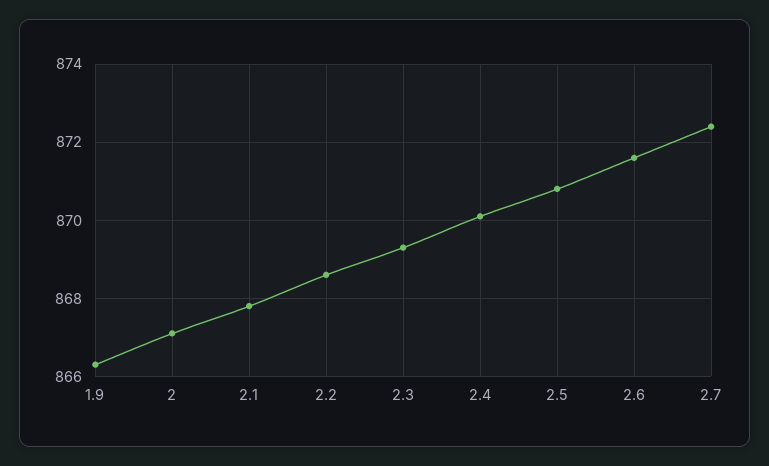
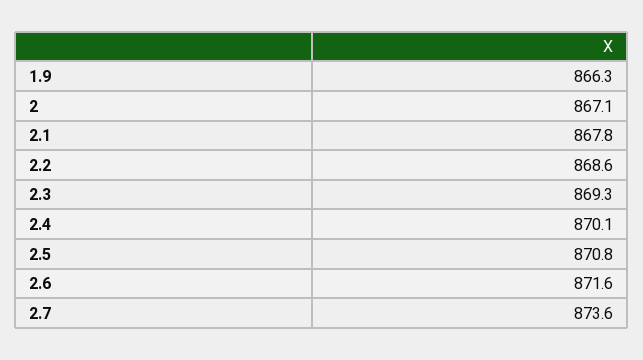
2.7: 872.5 -> 873.6

